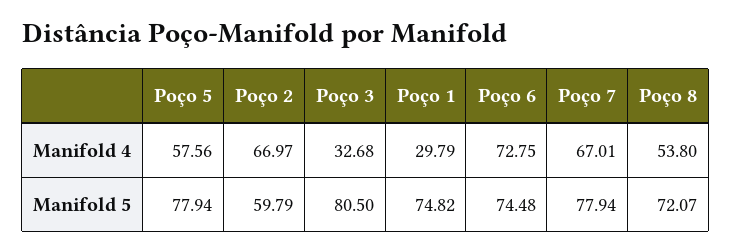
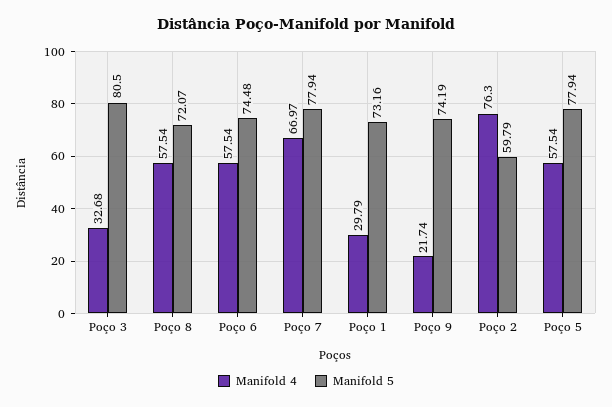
Manifold 4, Poço 5: 57.56 -> 57.54
Manifold 4, Poço 2: 66.97 -> 76.3
Manifold 4, Poço 6: 72.75 -> 57.54
Manifold 4, Poço 7: 67.01 -> 66.97
Manifold 4, Poço 8: 53.8 -> 57.54
Manifold 5, Poço 1: 74.82 -> 73.16
Manifold 4, Poço 9: none -> 21.74
Manifold 5, Poço 9: none -> 74.19

